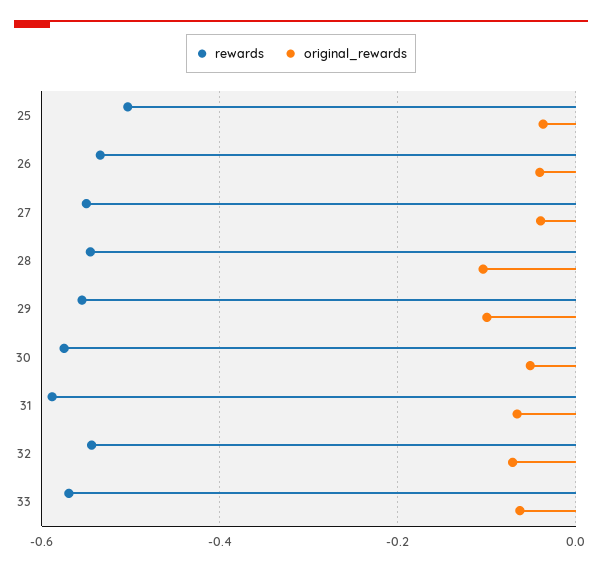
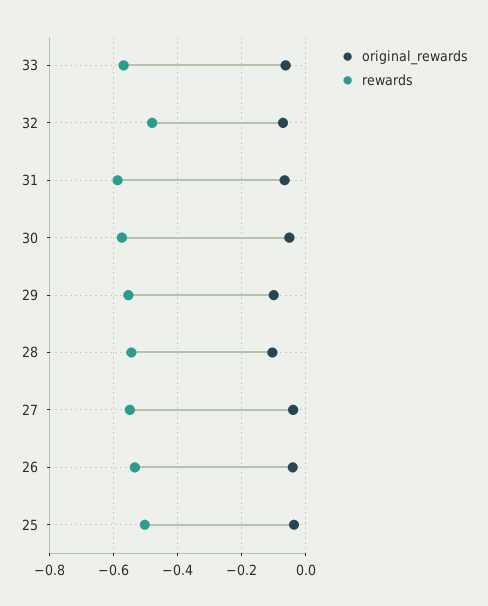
rewards, 32: -0.54 -> -0.48

